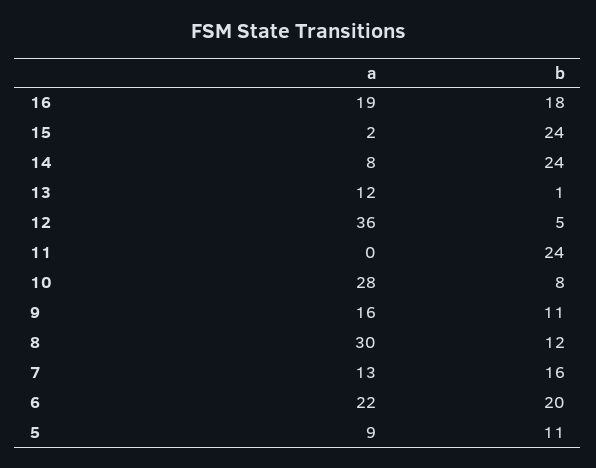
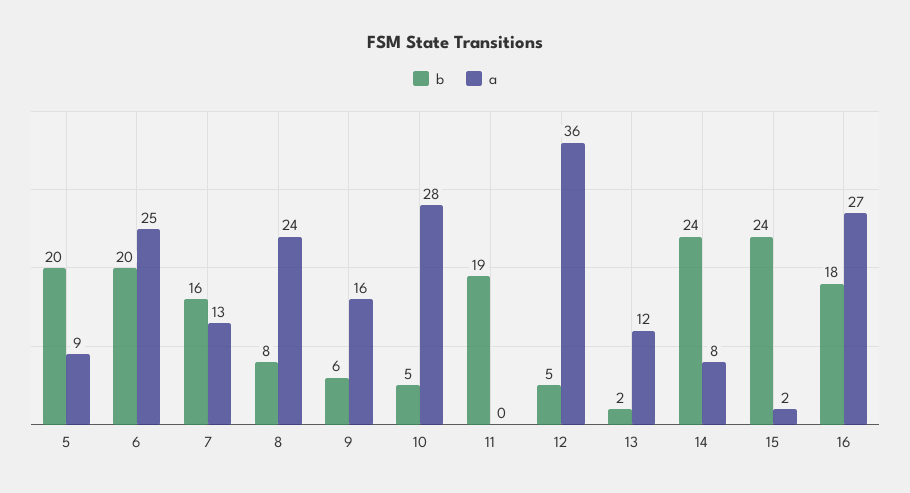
a, 16: 19 -> 27
b, 13: 1 -> 2
b, 11: 24 -> 19
b, 10: 8 -> 5
b, 9: 11 -> 6
a, 8: 30 -> 24
b, 8: 12 -> 8
a, 6: 22 -> 25
b, 5: 11 -> 20

